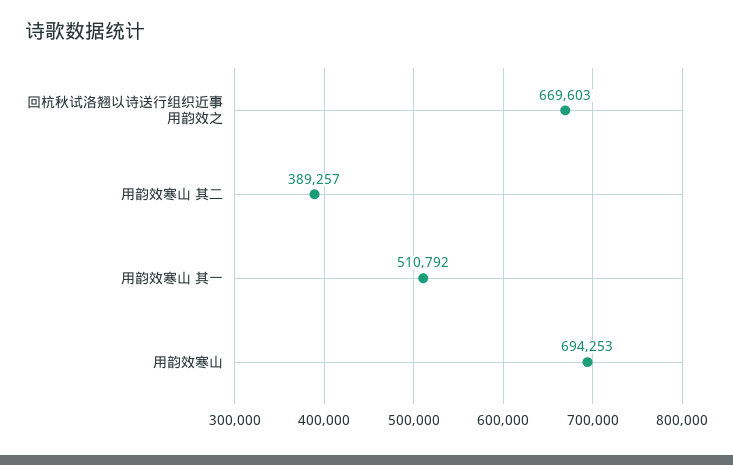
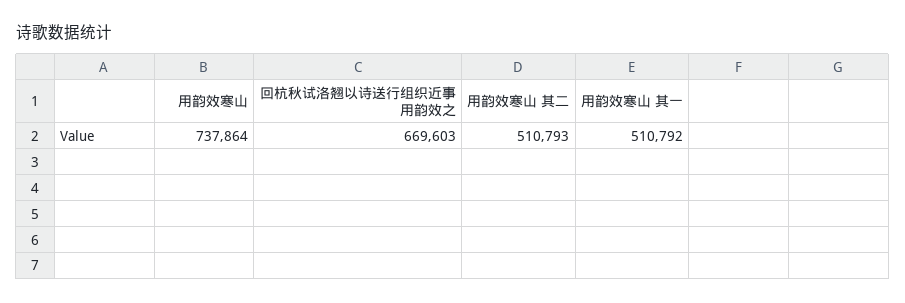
用韵效寒山 其二: 389257 -> 510793
用韵效寒山: 694253 -> 737864

